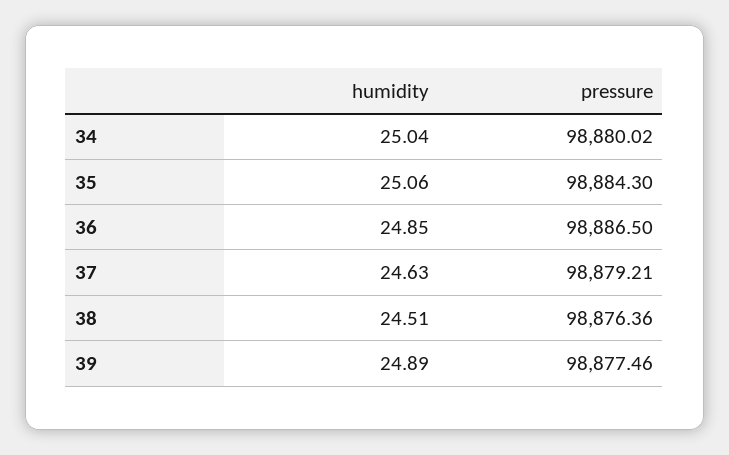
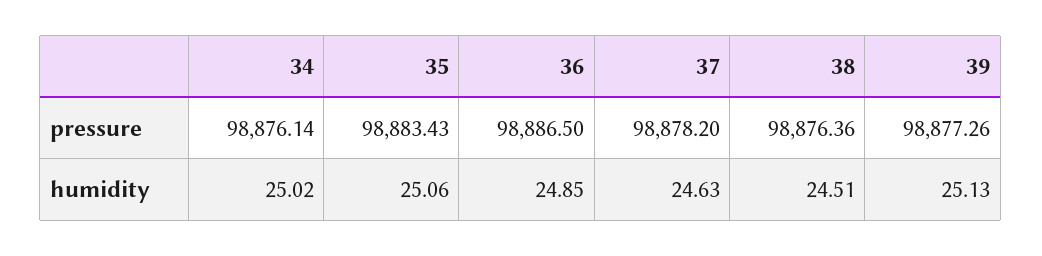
humidity, 34: 25.04 -> 25.02
pressure, 34: 98880.02 -> 98876.14
pressure, 35: 98884.3 -> 98883.43
pressure, 37: 98879.21 -> 98878.2
humidity, 39: 24.89 -> 25.13
pressure, 39: 98877.46 -> 98877.26

